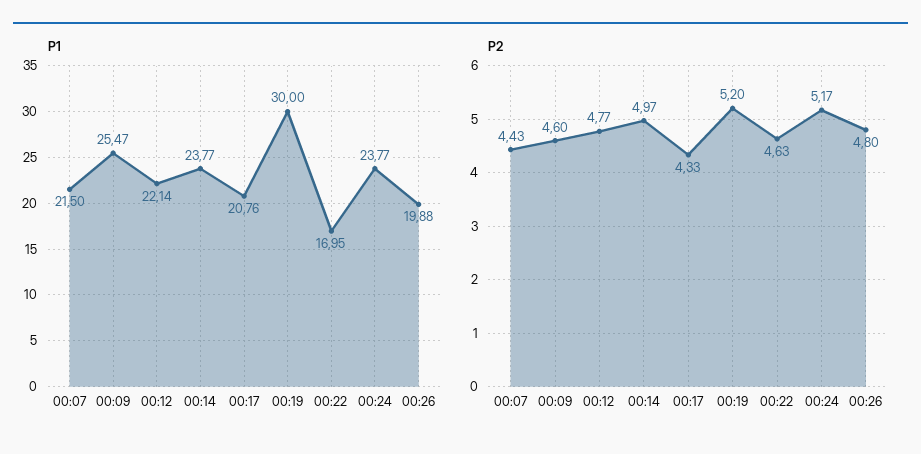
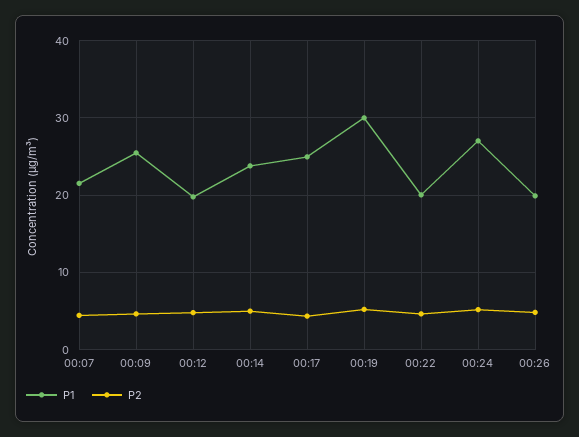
P1, 00:12: 22.14 -> 20
P1, 00:17: 20.76 -> 25
P1, 00:22: 16.95 -> 20
P1, 00:24: 23.77 -> 27

